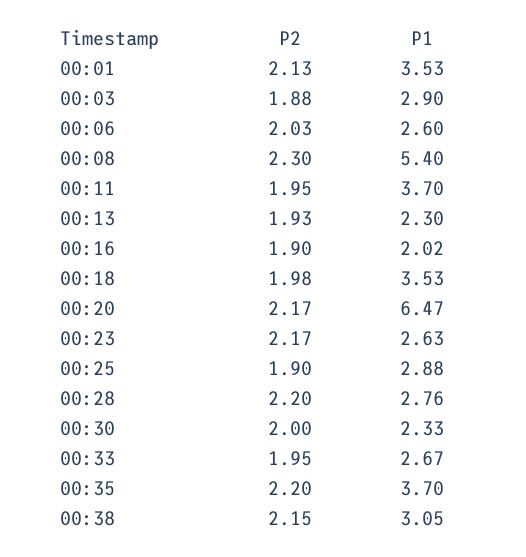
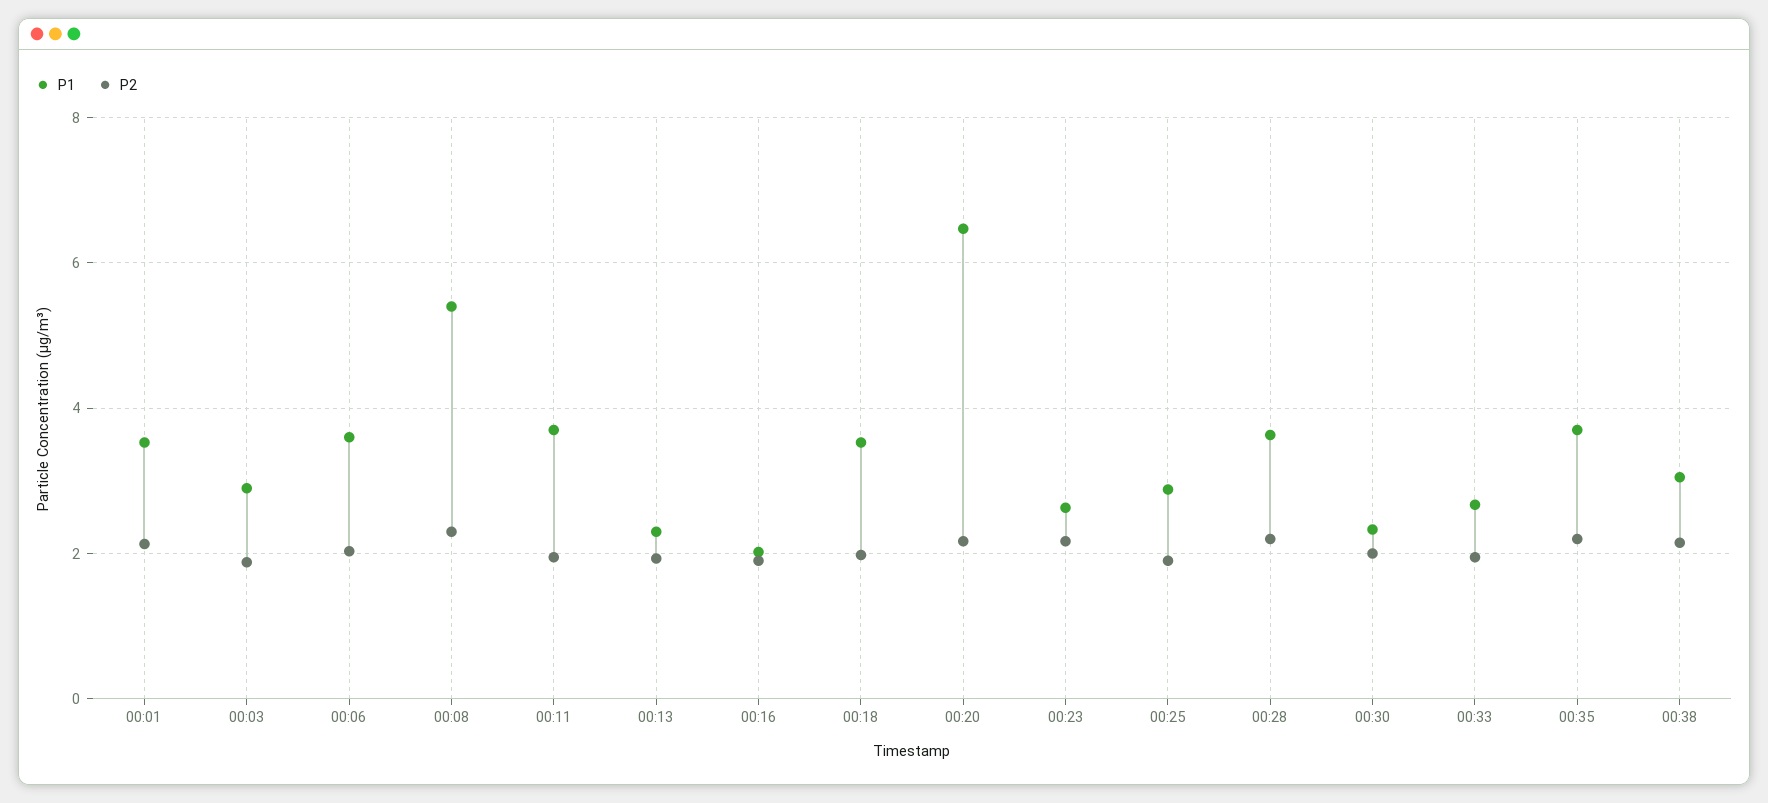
P1, 00:06: 2.6 -> 3.6
P1, 00:28: 2.76 -> 3.6

